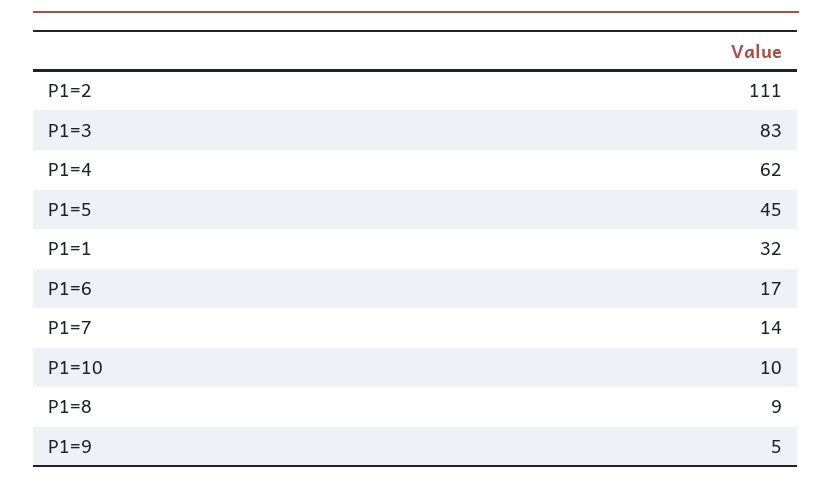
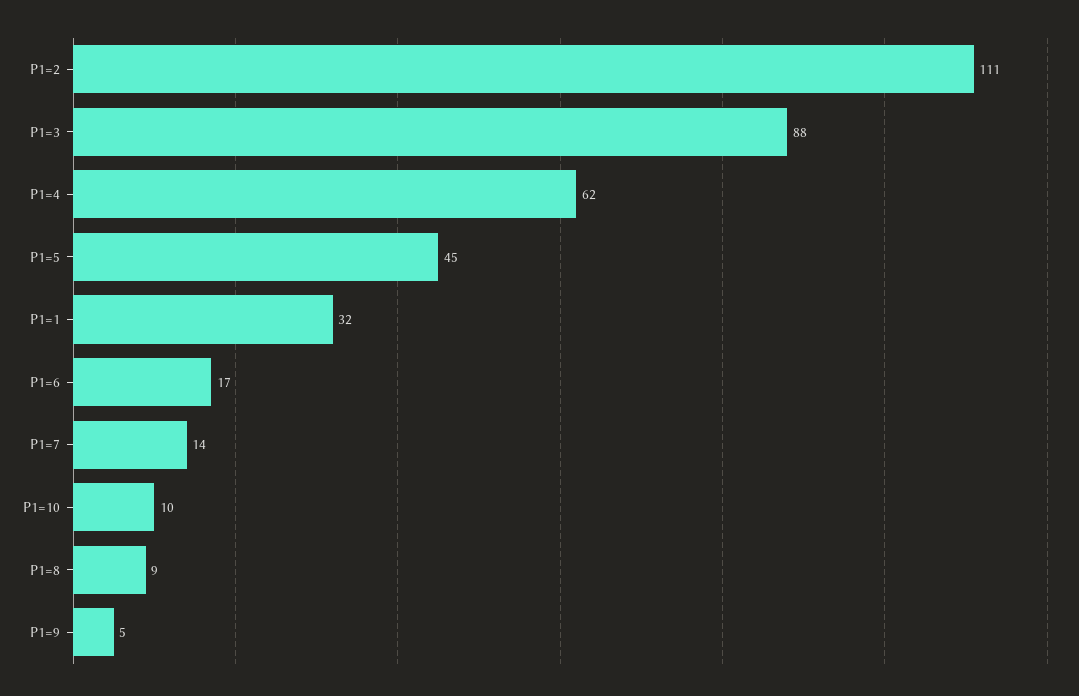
P1=3: 83 -> 88

